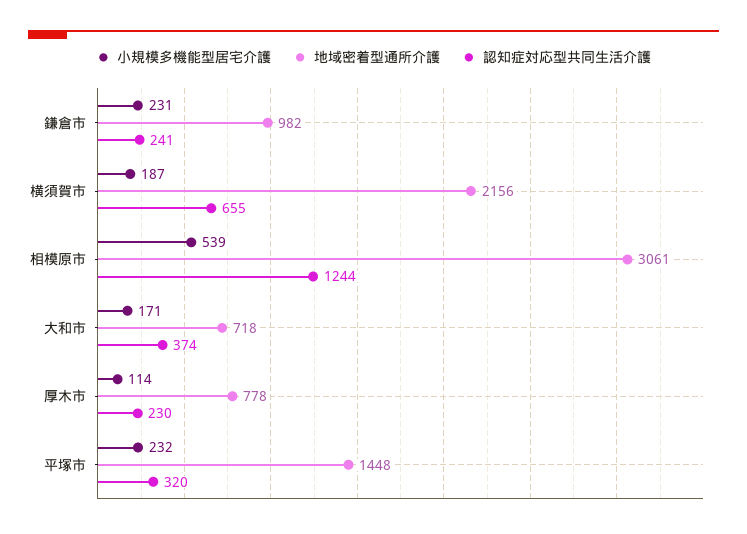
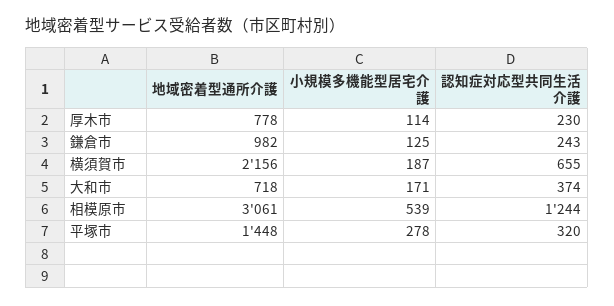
小規模多機能型居宅介護, 鎌倉市: 231 -> 125
認知症対応型共同生活介護, 鎌倉市: 241 -> 243
小規模多機能型居宅介護, 平塚市: 232 -> 278

